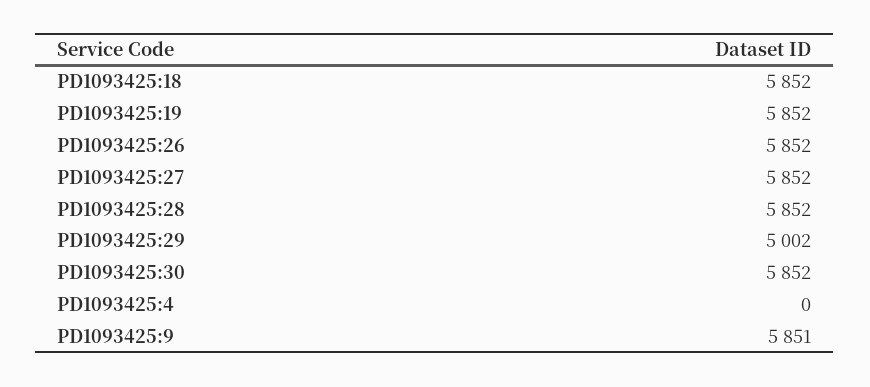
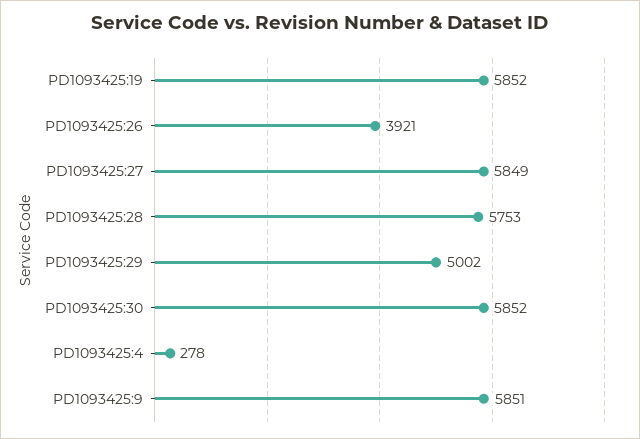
PD1093425:18: 5852 -> none
PD1093425:26: 5852 -> 3921
PD1093425:27: 5852 -> 5849
PD1093425:28: 5852 -> 5753
PD1093425:4: 0 -> 278

